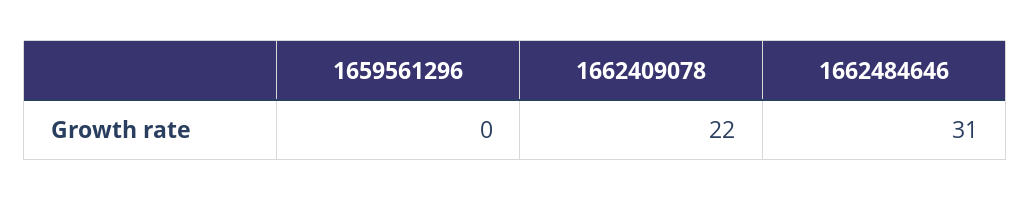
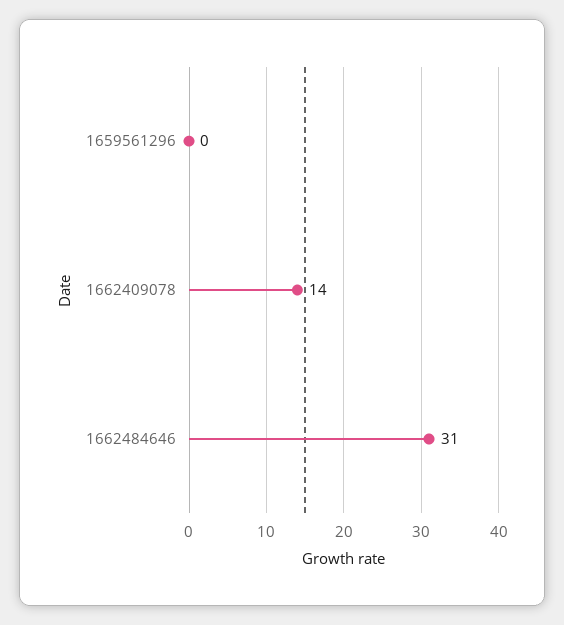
1662409078: 22 -> 14

